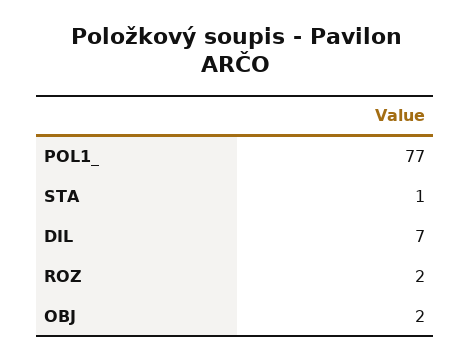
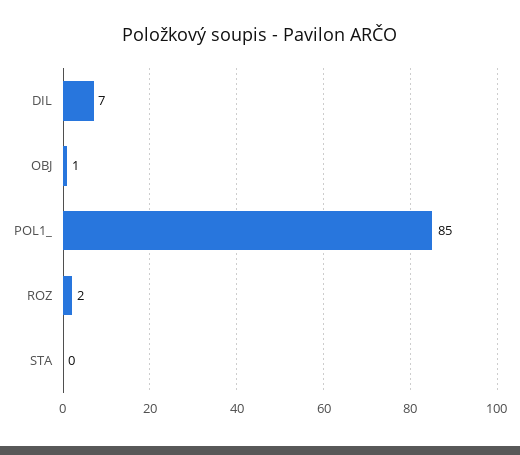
POL1_: 77 -> 85
STA: 1 -> 0
OBJ: 2 -> 1

